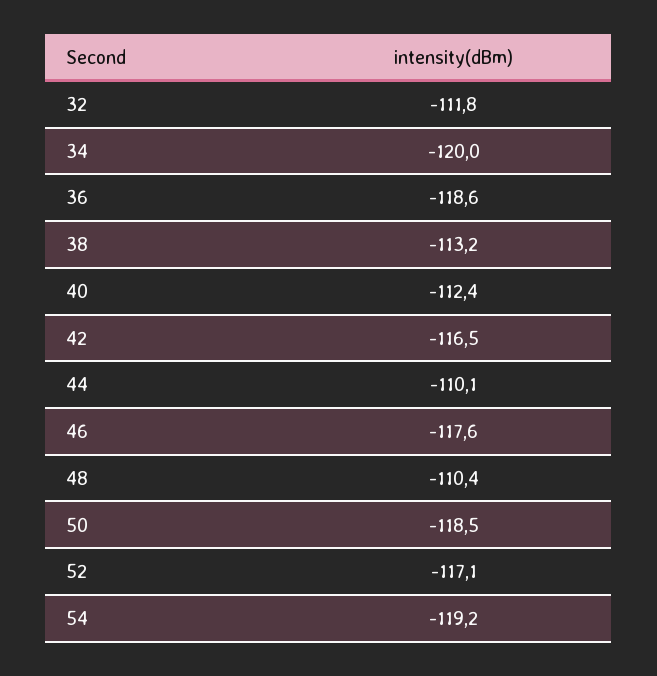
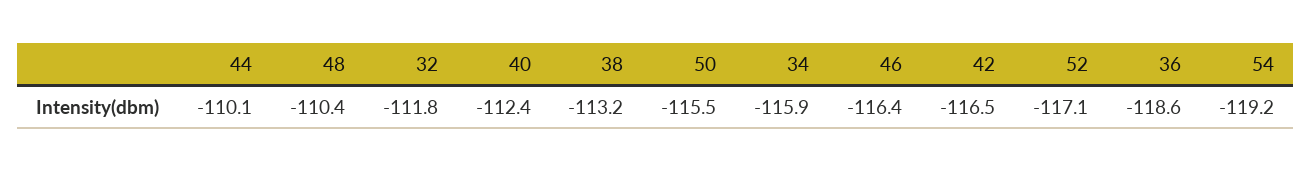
34: -120 -> -115.9
46: -117.6 -> -116.4
50: -118.5 -> -115.5

